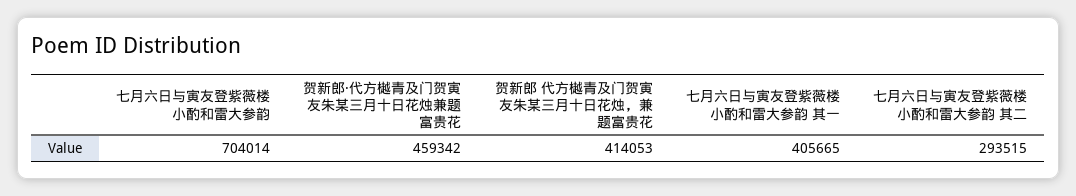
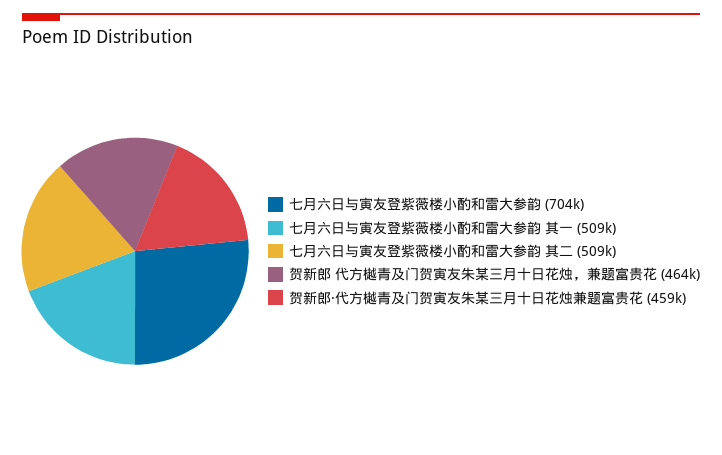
贺新郎 代方樾青及门贺寅友朱某三月十日花烛，兼题富贵花: 414053 -> 464000
七月六日与寅友登紫薇楼小酌和雷大参韵 其一: 405665 -> 509000
七月六日与寅友登紫薇楼小酌和雷大参韵 其二: 293515 -> 509000

